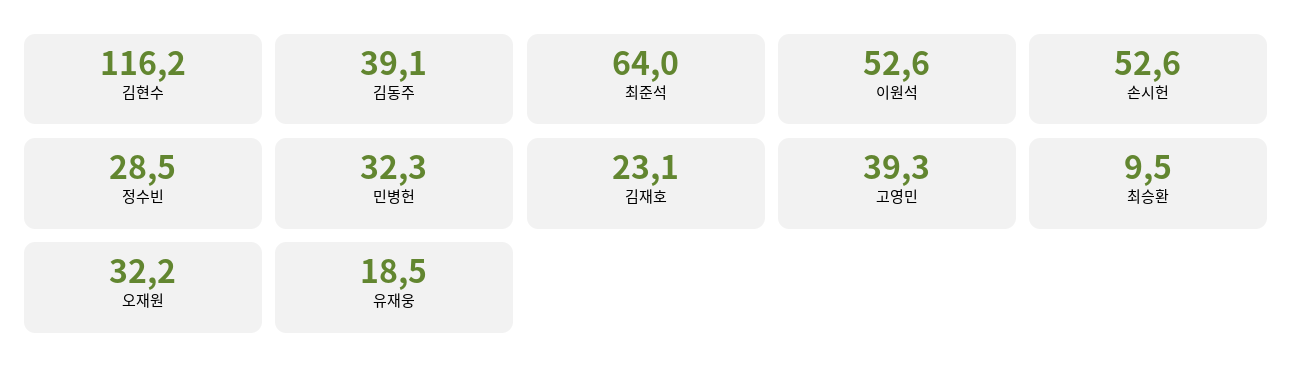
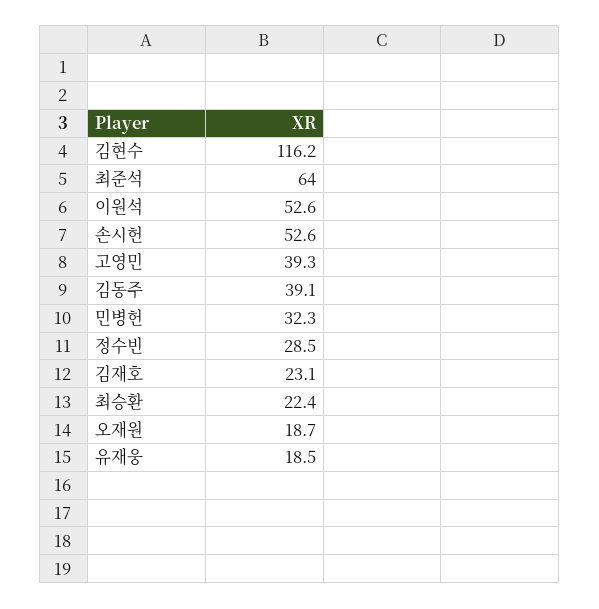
최승환: 9.5 -> 22.4
오재원: 32.2 -> 18.7

